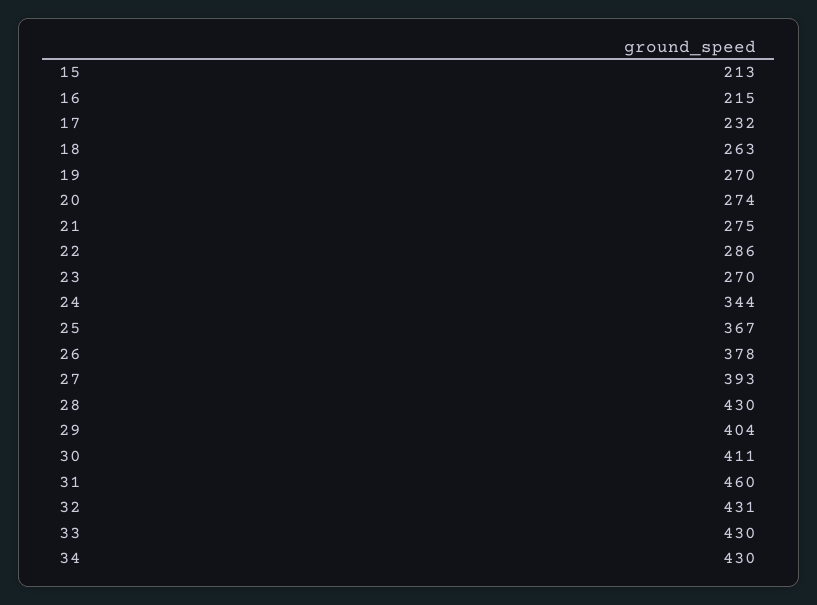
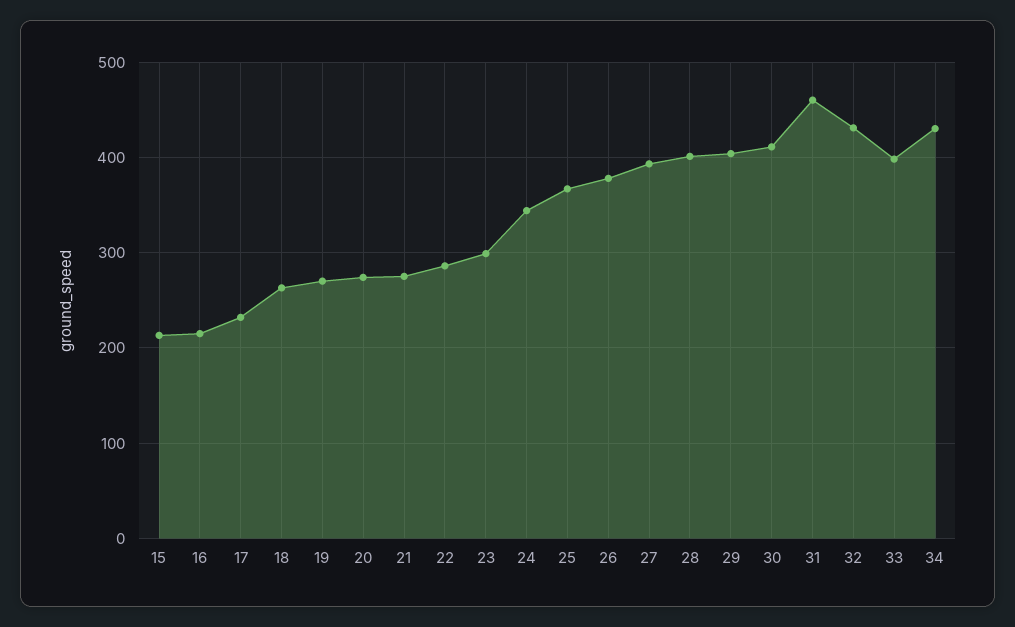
23: 270 -> 300
28: 430 -> 400
33: 430 -> 400

